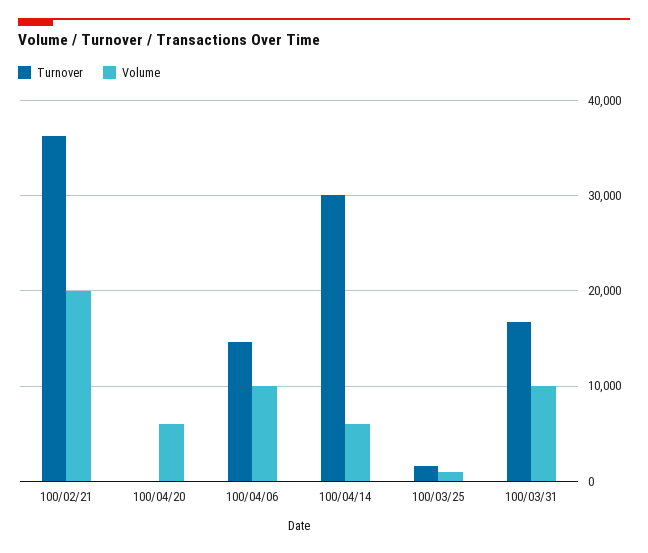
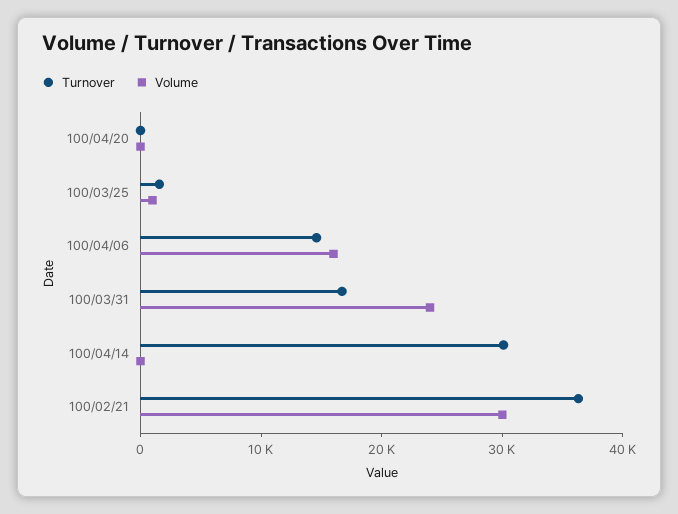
Volume, 100/02/21: 20000 -> 30000
Volume, 100/04/20: 6000 -> 0
Volume, 100/04/06: 10000 -> 16000
Volume, 100/04/14: 6000 -> 0
Volume, 100/03/31: 10000 -> 24000

